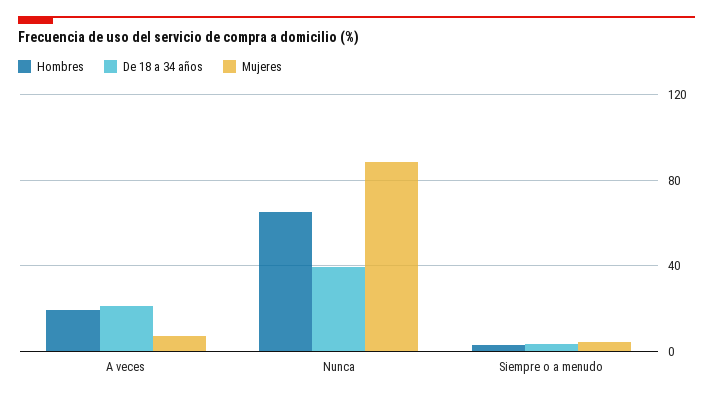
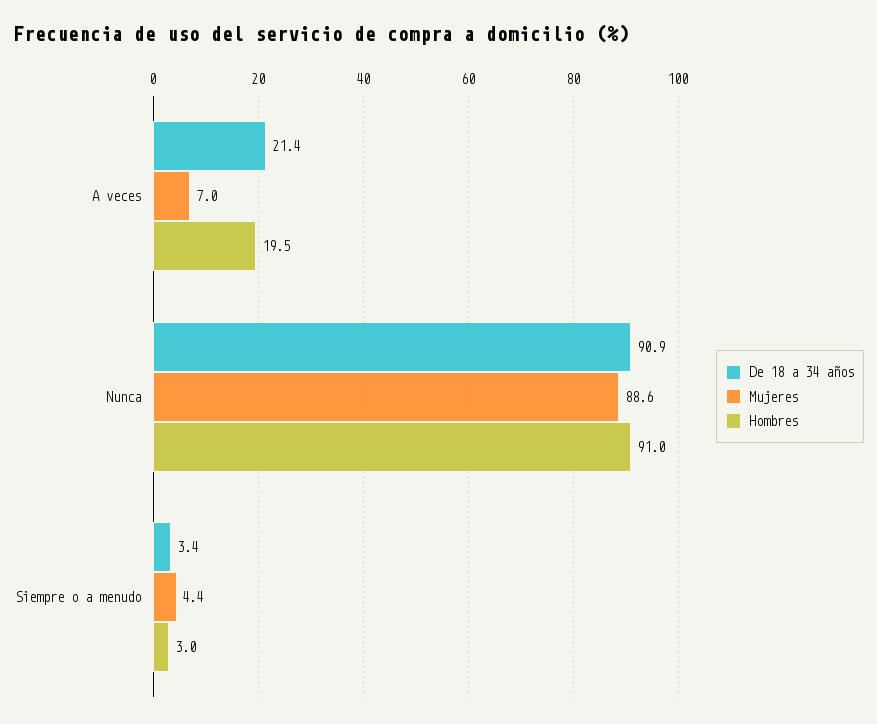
Hombres, Nunca: 65 -> 91
De 18 a 34 años, Nunca: 40 -> 90.9

